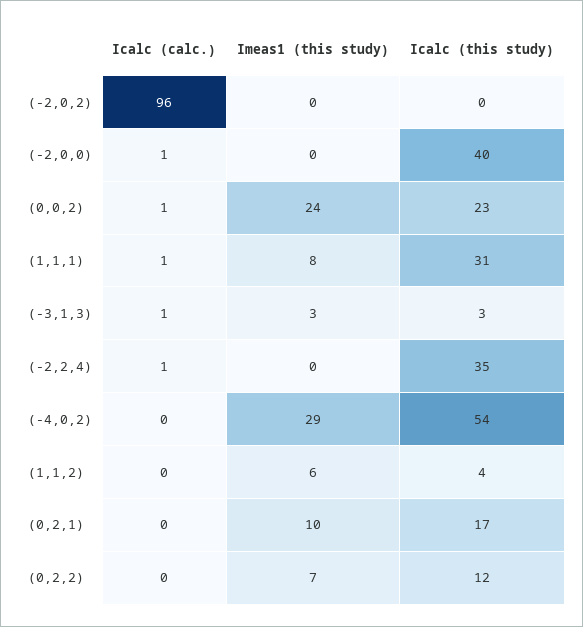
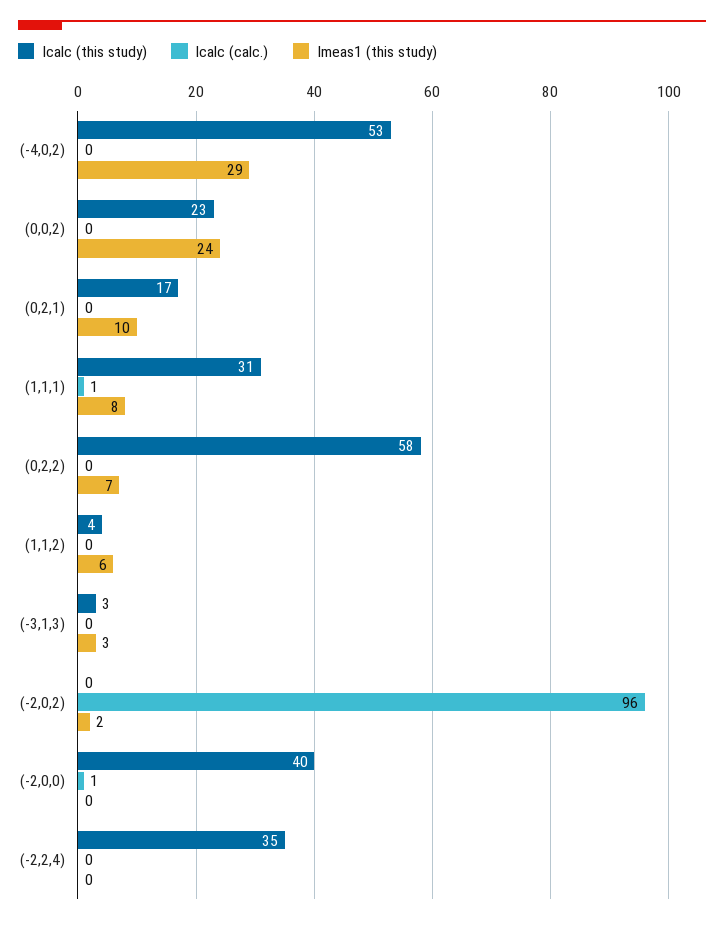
Imeas1 (this study), (-2,0,2): 0 -> 2
Icalc (calc.), (0,0,2): 1 -> 0
Icalc (calc.), (-3,1,3): 1 -> 0
Icalc (calc.), (-2,2,4): 1 -> 0
Icalc (this study), (-4,0,2): 54 -> 53
Icalc (this study), (0,2,2): 12 -> 58

